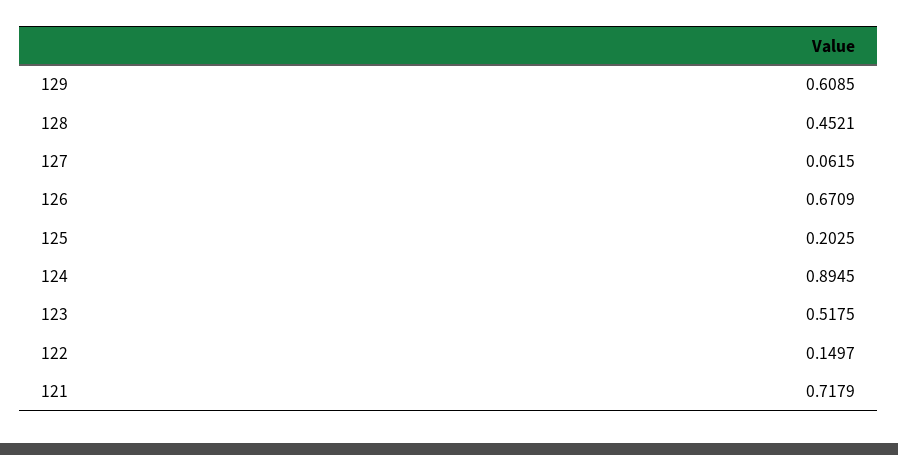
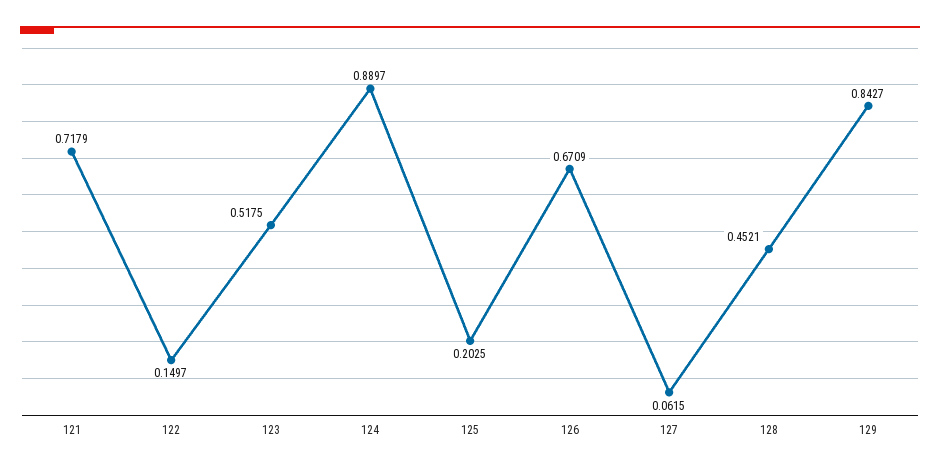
129: 0.6085 -> 0.8427
124: 0.8945 -> 0.8897

